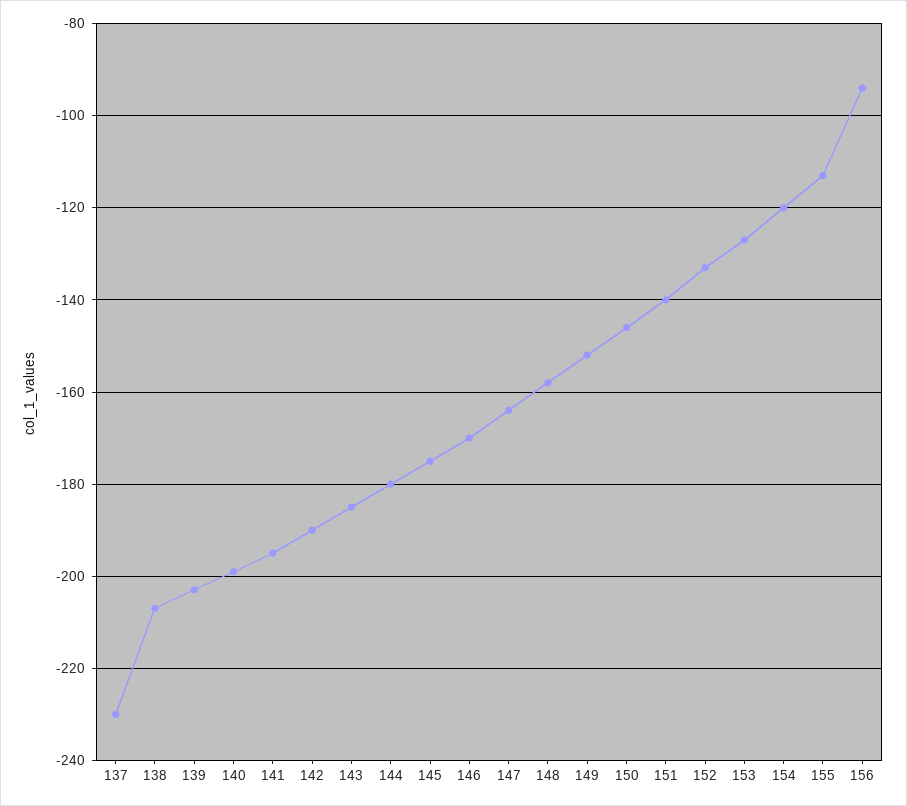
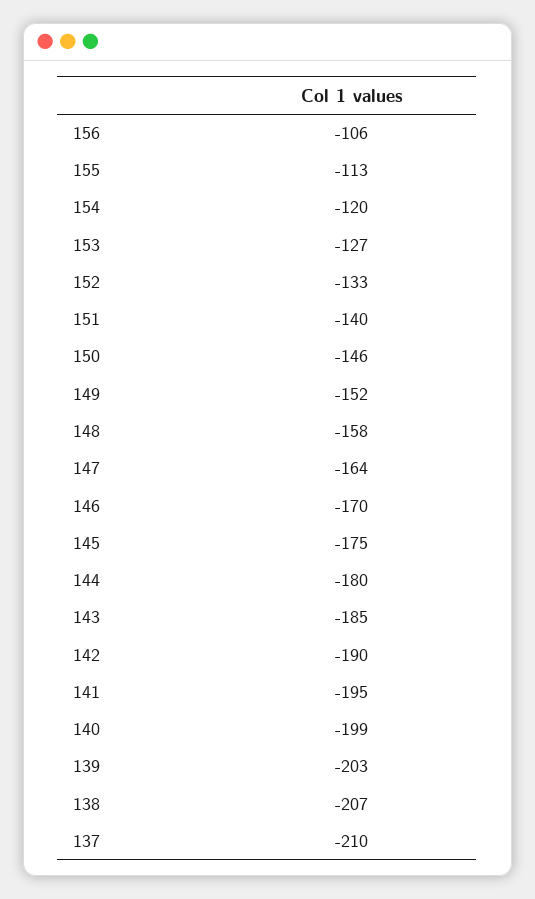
137: -230 -> -210
156: -95 -> -106

